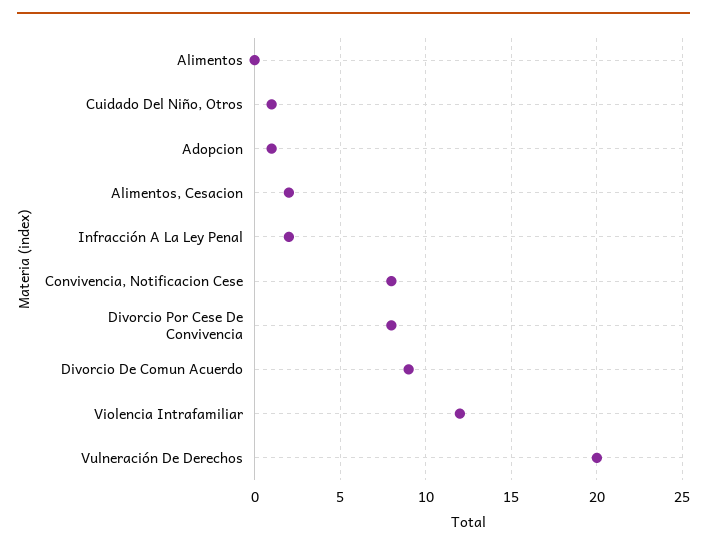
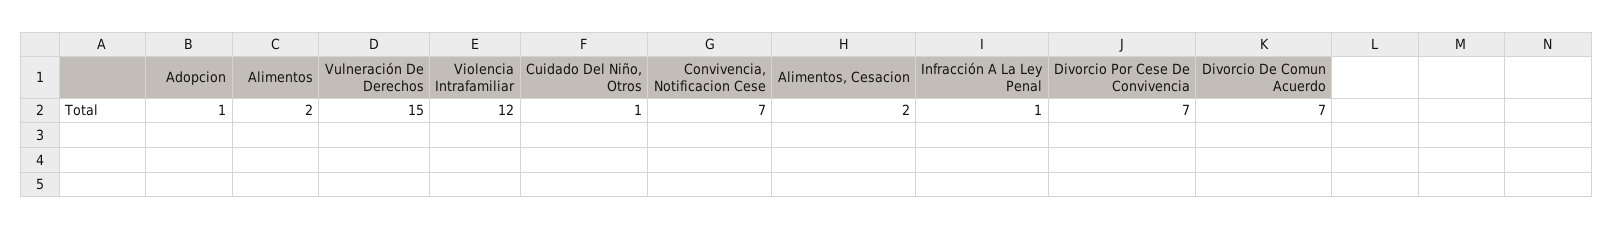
Alimentos: 0 -> 2
Infracción A La Ley Penal: 2 -> 1
Convivencia, Notificacion Cese: 8 -> 7
Divorcio Por Cese De Convivencia: 8 -> 7
Divorcio De Comun Acuerdo: 9 -> 7
Vulneración De Derechos: 20 -> 15

